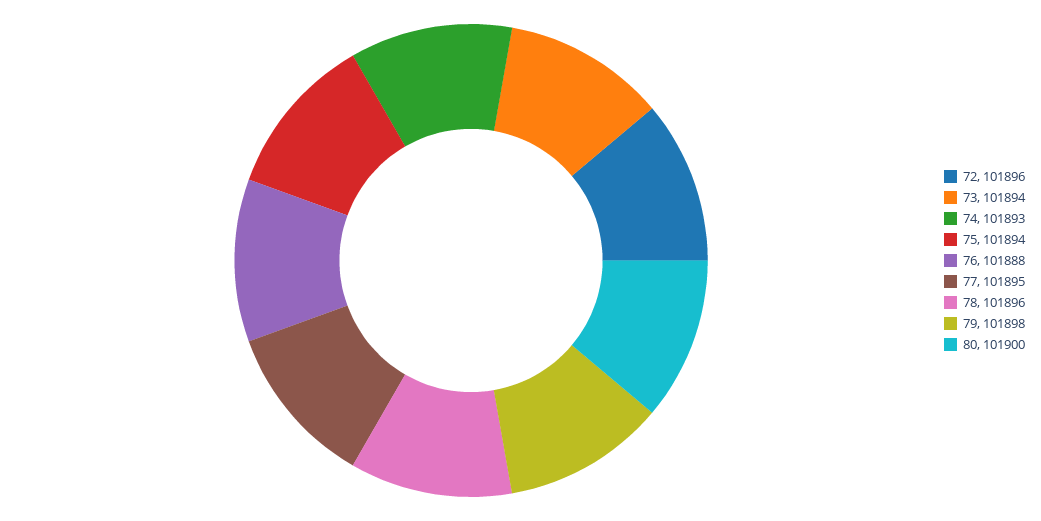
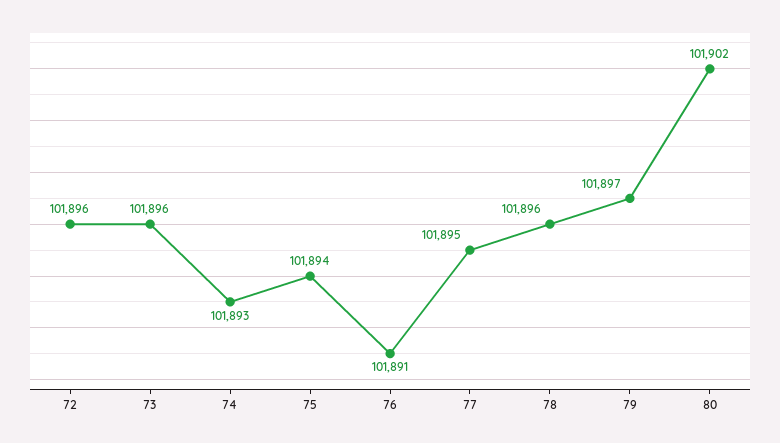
73: 101894 -> 101896
76: 101888 -> 101891
79: 101898 -> 101897
80: 101900 -> 101902

